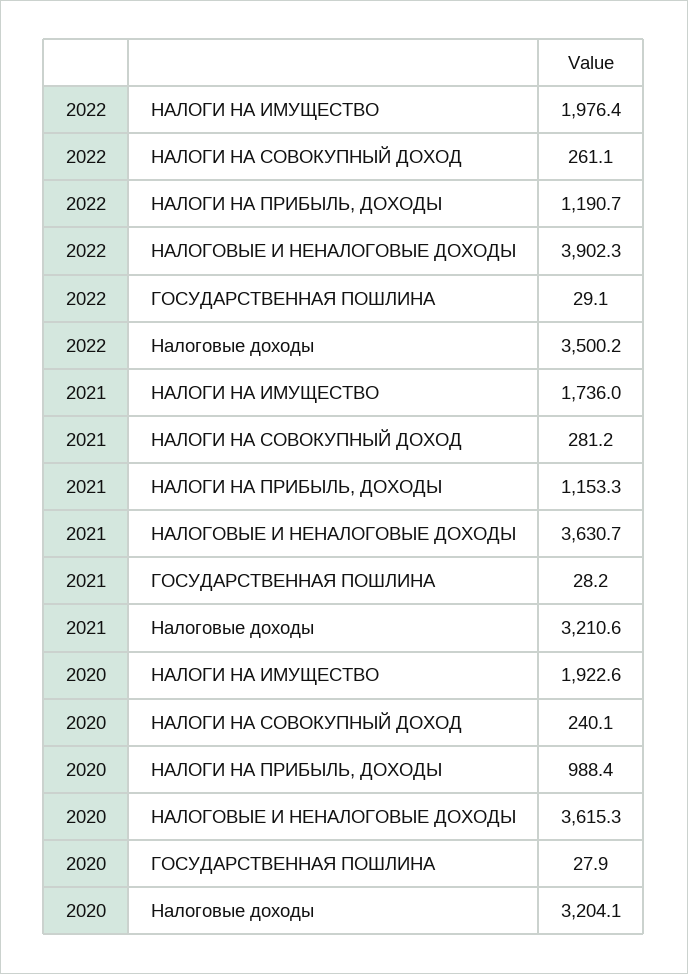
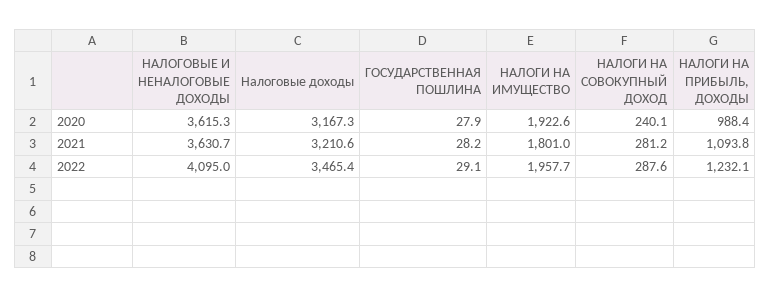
2022, НАЛОГИ НА ИМУЩЕСТВО: 1976.4 -> 1957.7
2022, НАЛОГИ НА СОВОКУПНЫЙ ДОХОД: 261.1 -> 287.6
2022, НАЛОГИ НА ПРИБЫЛЬ, ДОХОДЫ: 1190.7 -> 1232.1
2022, НАЛОГОВЫЕ И НЕНАЛОГОВЫЕ ДОХОДЫ: 3902.3 -> 4095
2022, Налоговые доходы: 3500.2 -> 3465.4
2021, НАЛОГИ НА ИМУЩЕСТВО: 1736 -> 1801
2021, НАЛОГИ НА ПРИБЫЛЬ, ДОХОДЫ: 1153.3 -> 1093.8
2020, Налоговые доходы: 3204.1 -> 3167.3

